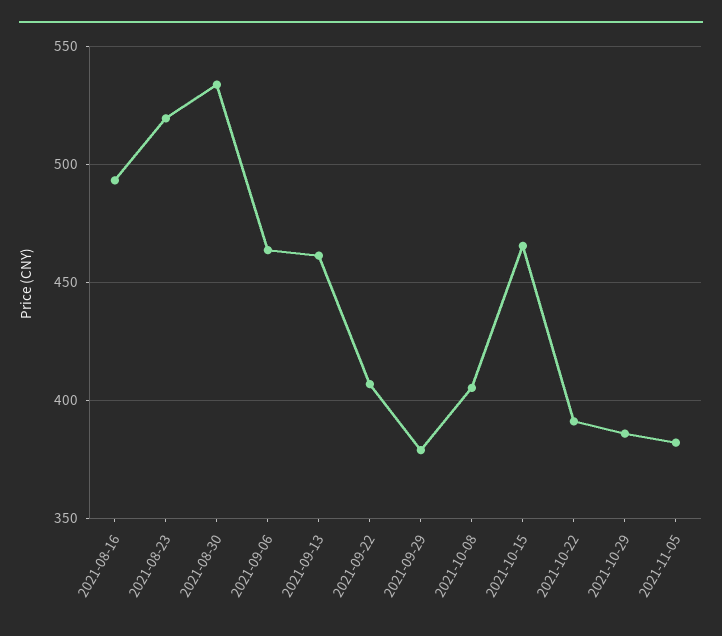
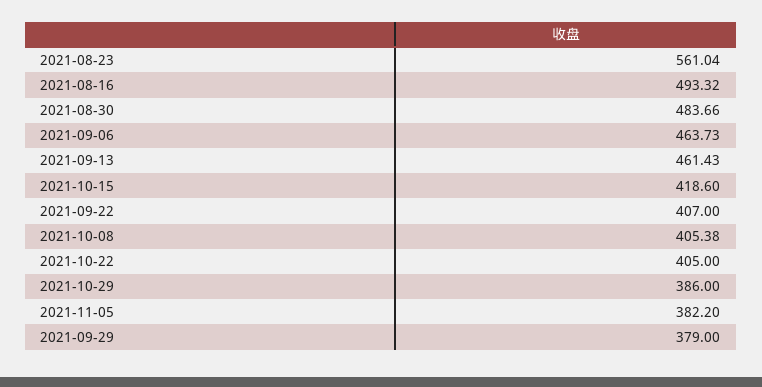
2021-08-23: 520 -> 561.04
2021-08-30: 535 -> 483.66
2021-10-15: 465 -> 418.6
2021-10-22: 390 -> 405

